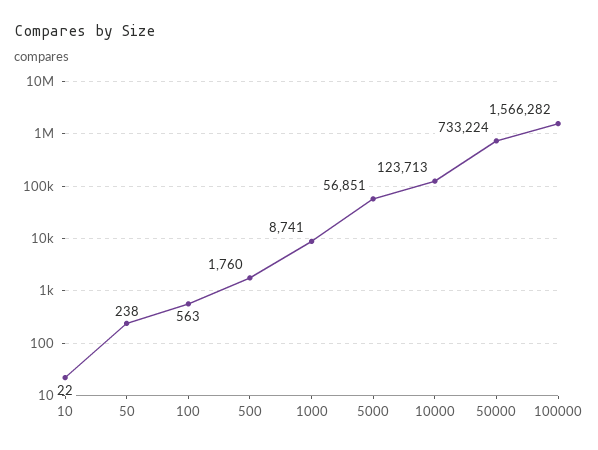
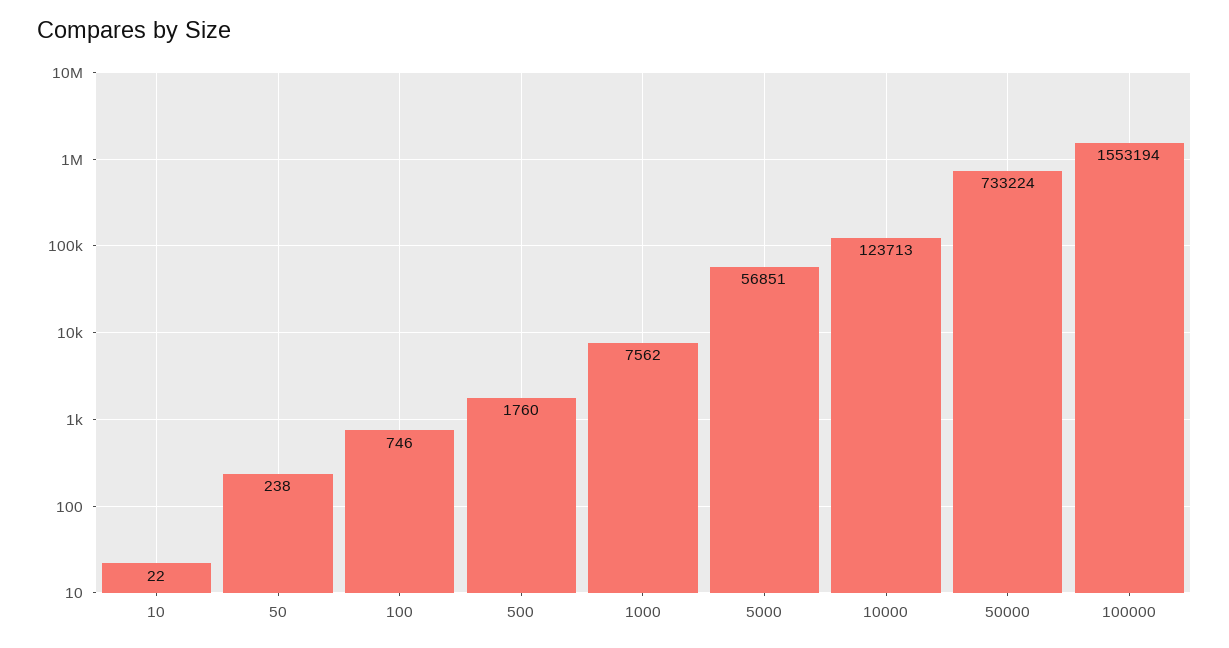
100: 563 -> 746
1000: 8741 -> 7562
100000: 1566282 -> 1553194

